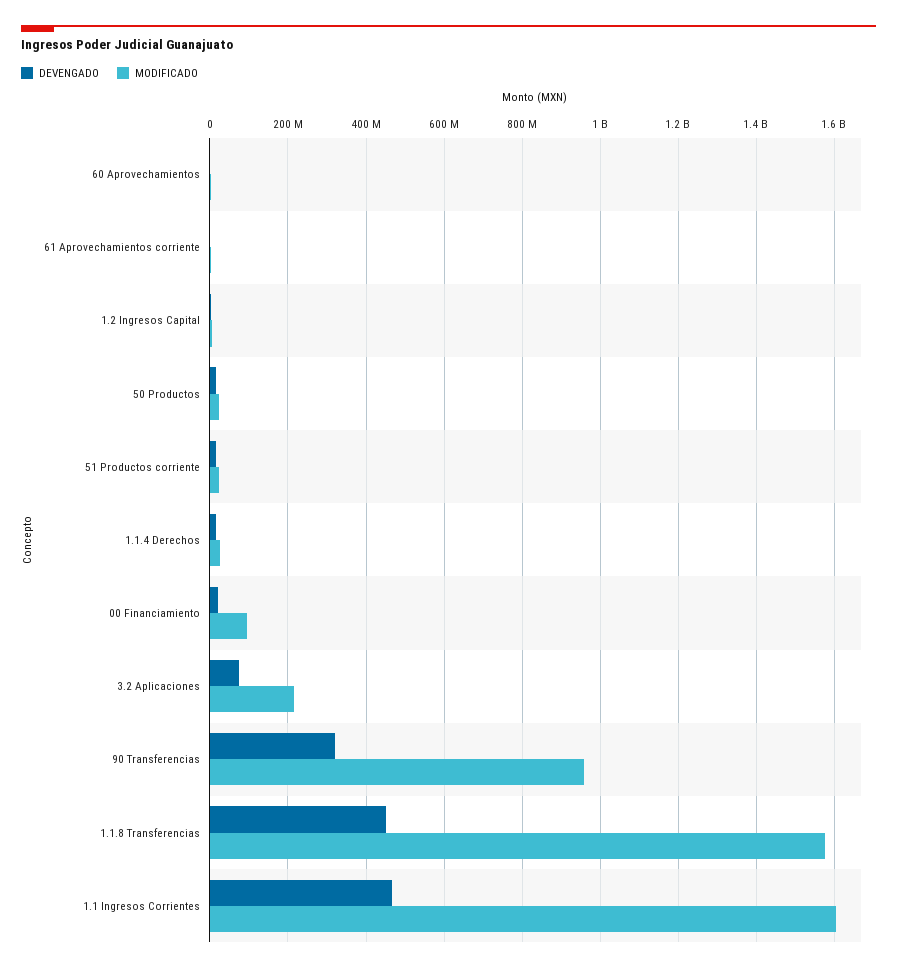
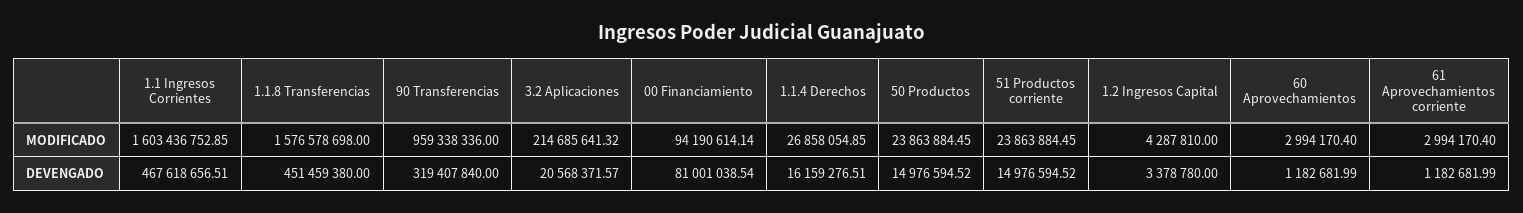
DEVENGADO, 00 Financiamiento: 20000000 -> 81001038.54
DEVENGADO, 3.2 Aplicaciones: 80000000 -> 20568371.57

